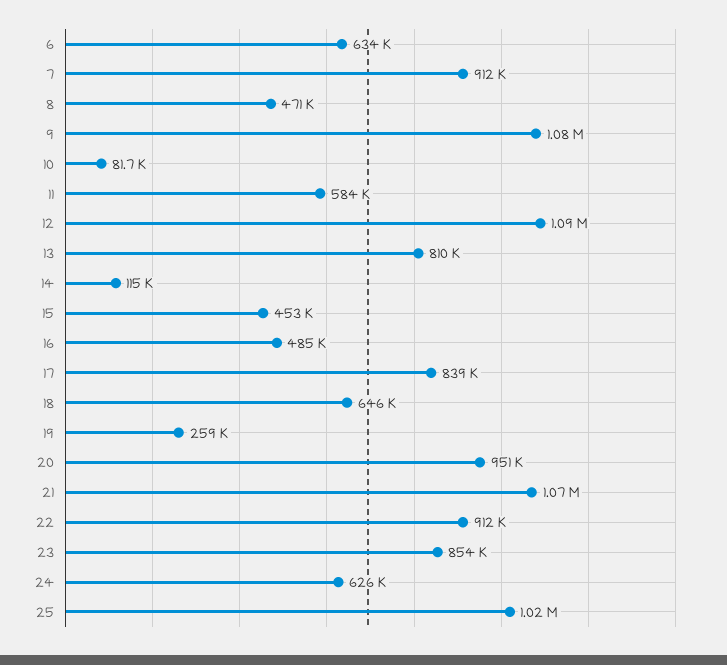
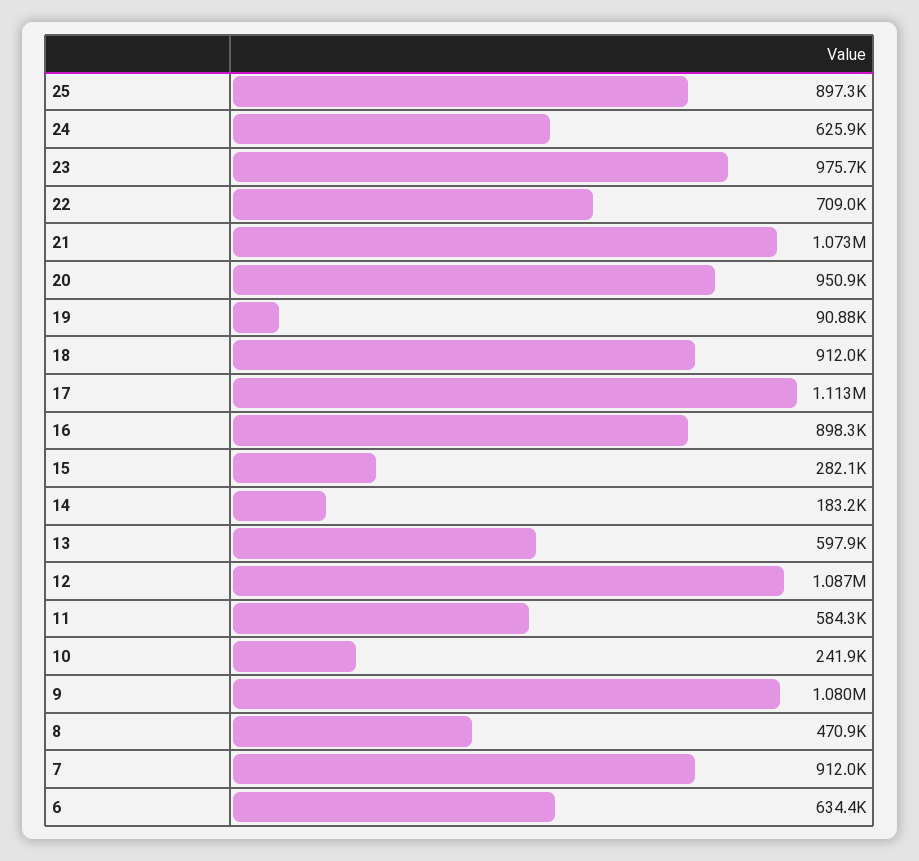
10: 81700 -> 241900
13: 810000 -> 597900
14: 115000 -> 183200
15: 453000 -> 282100
16: 485000 -> 898300
17: 839000 -> 1113000
18: 646000 -> 912000
19: 259000 -> 90880
22: 912000 -> 709000
23: 854000 -> 975700
25: 1020000 -> 897300

